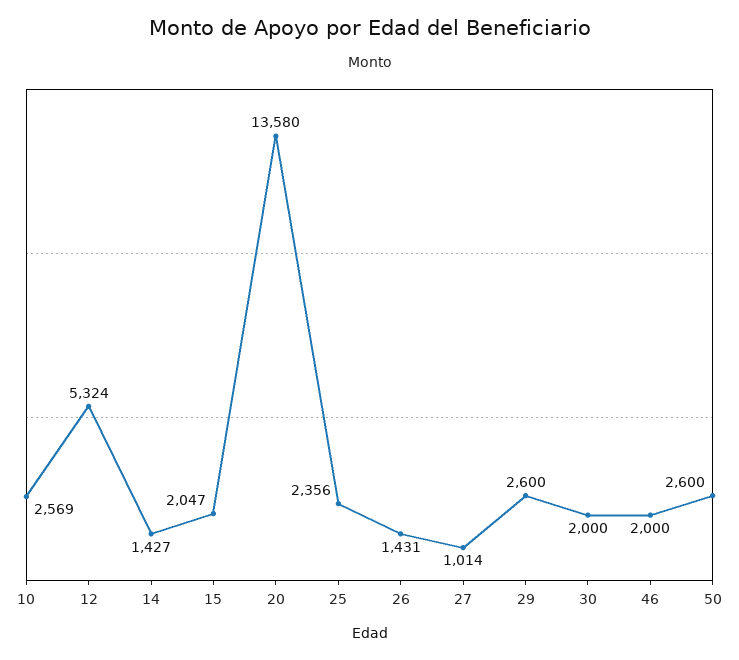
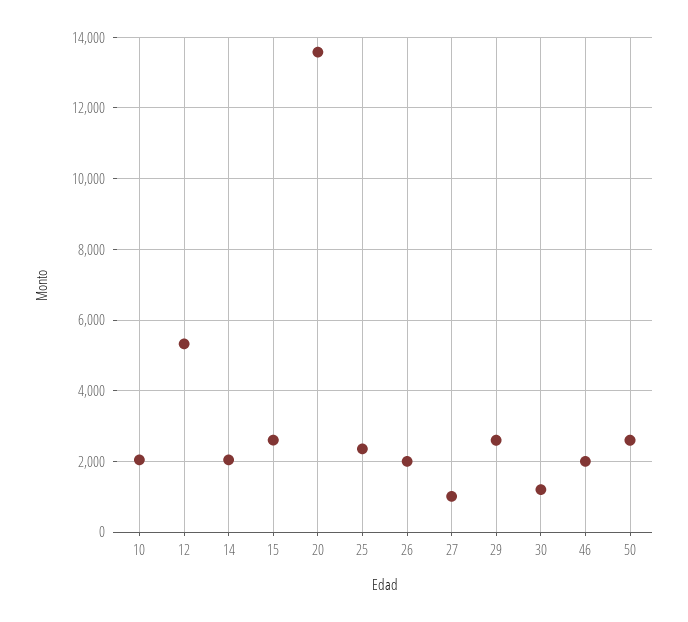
10: 2569 -> 2000
14: 1427 -> 2000
15: 2047 -> 2600
26: 1431 -> 2000
30: 2000 -> 1200

